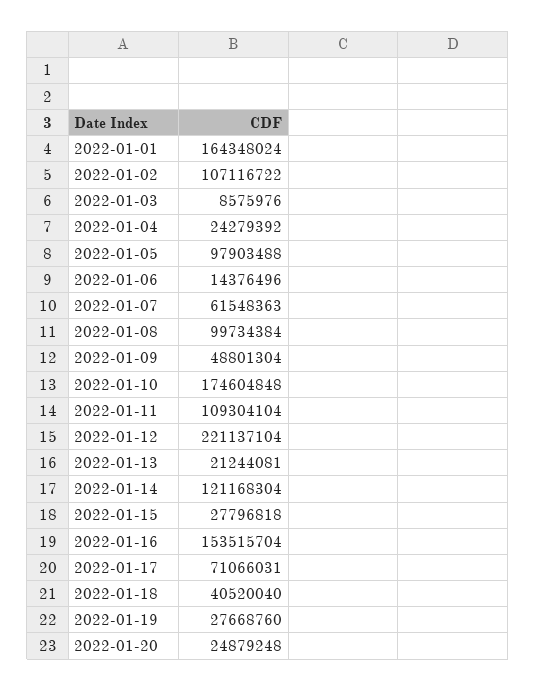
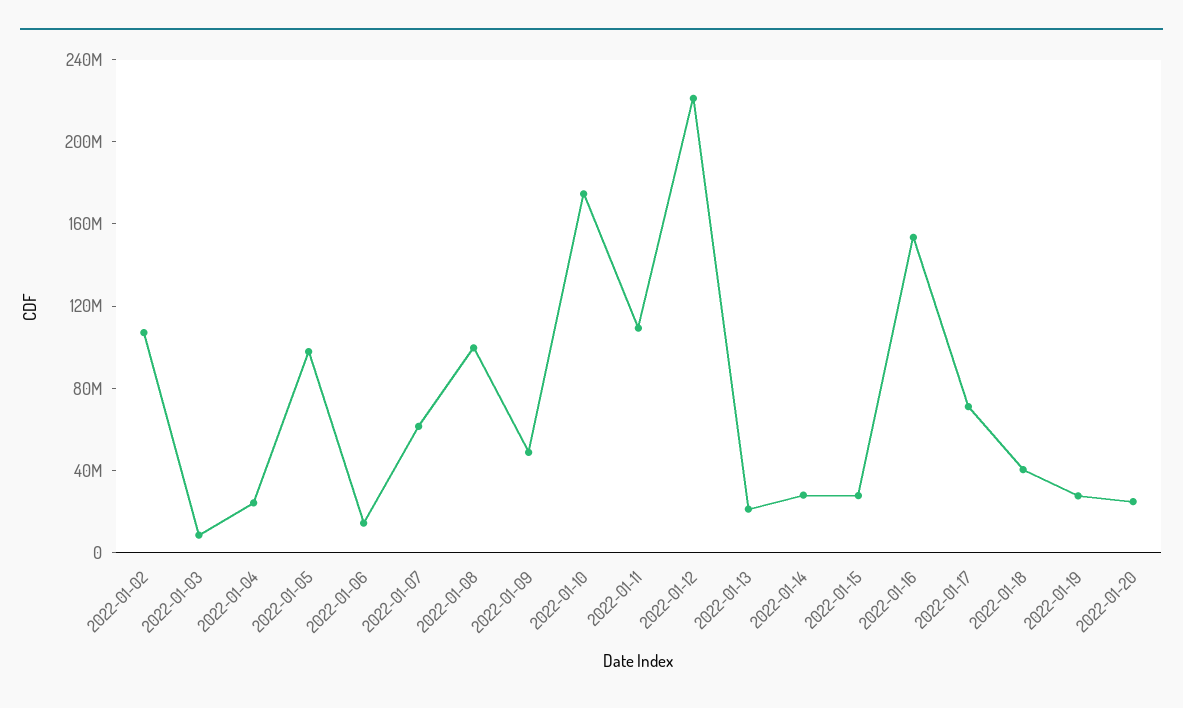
2022-01-01: 164348024 -> none
2022-01-14: 121168304 -> 30000000

